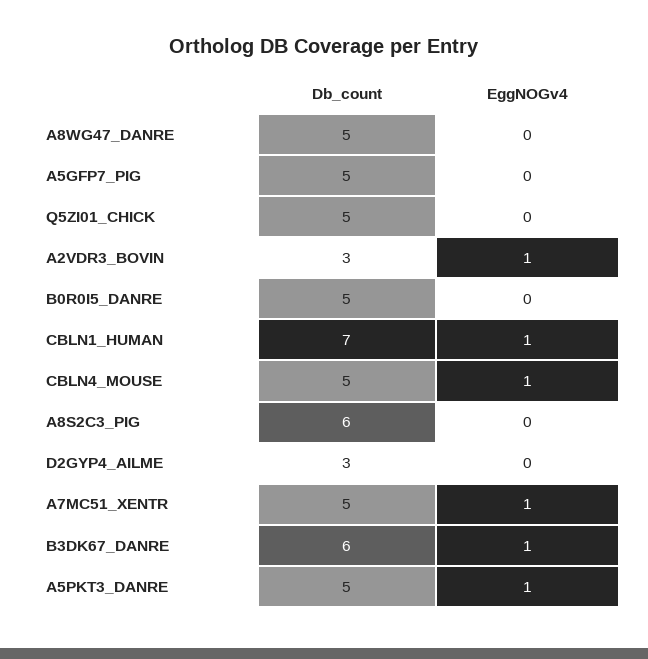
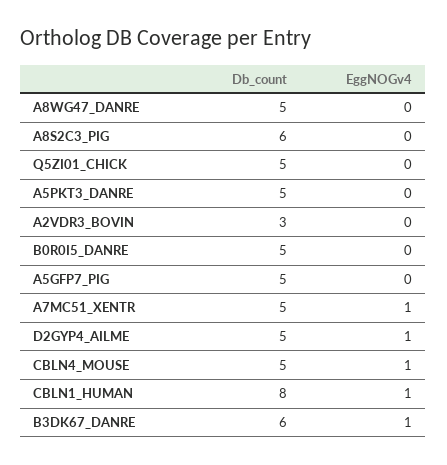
EggNOGv4, A2VDR3_BOVIN: 1 -> 0
Db_count, CBLN1_HUMAN: 7 -> 8
Db_count, D2GYP4_AILME: 3 -> 5
EggNOGv4, D2GYP4_AILME: 0 -> 1
EggNOGv4, A5PKT3_DANRE: 1 -> 0

